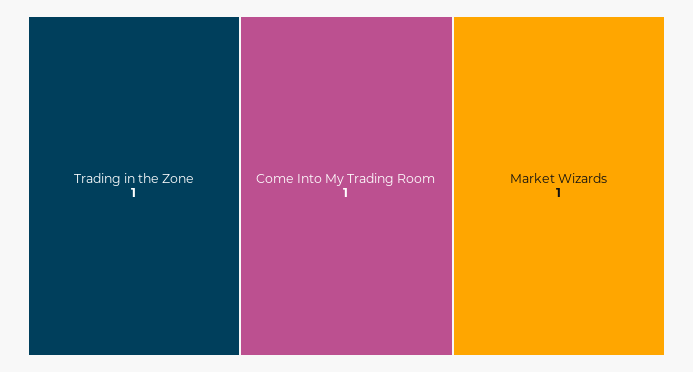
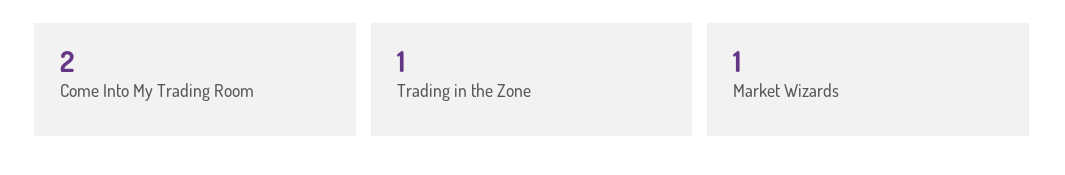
Come Into My Trading Room: 1 -> 2

